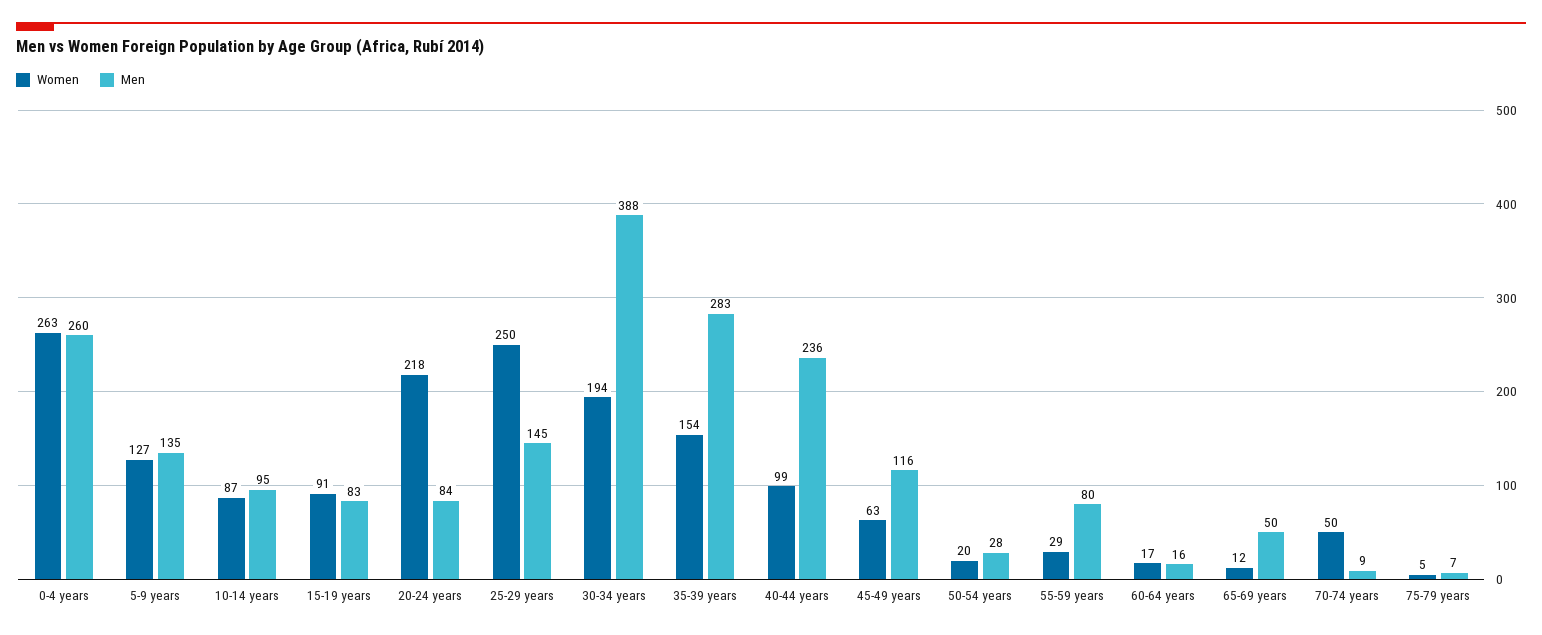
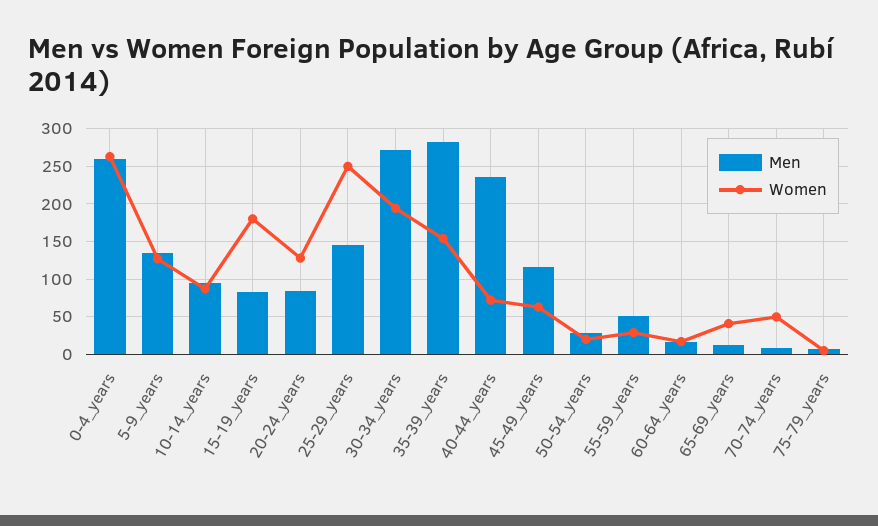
Women, 15-19 years: 91 -> 180
Women, 20-24 years: 218 -> 130
Men, 30-34 years: 388 -> 270
Women, 40-44 years: 99 -> 70
Men, 55-59 years: 80 -> 50
Women, 65-69 years: 12 -> 40
Men, 65-69 years: 50 -> 10

